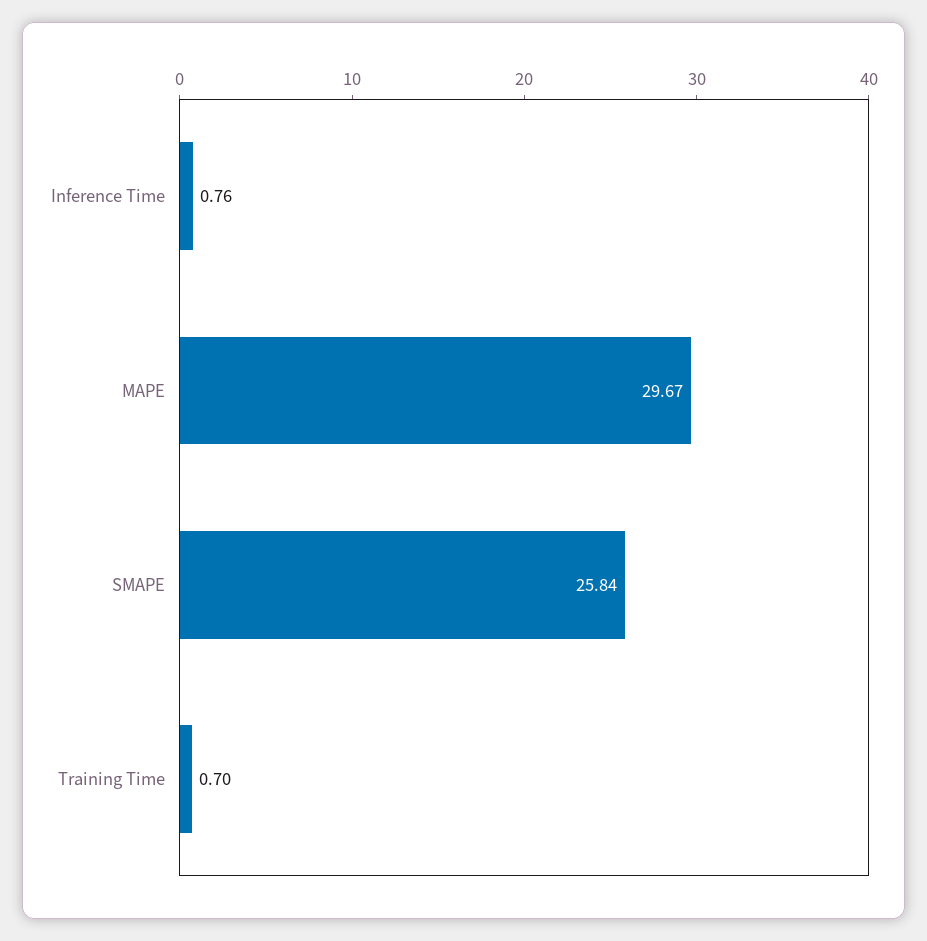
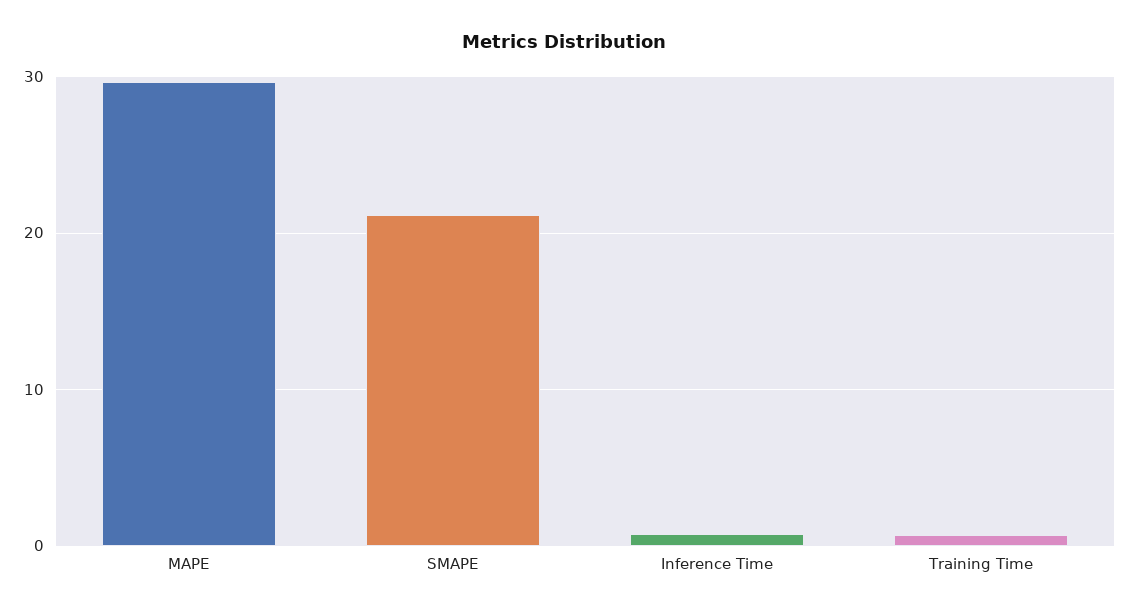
SMAPE: 25.84 -> 21

